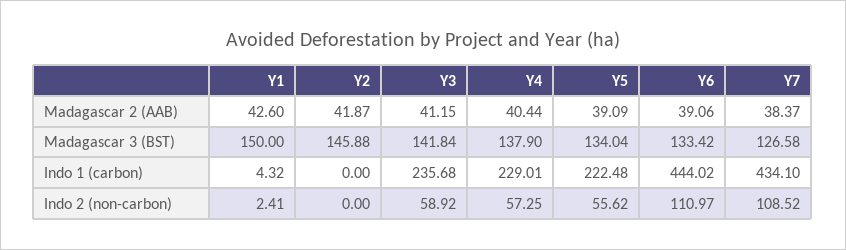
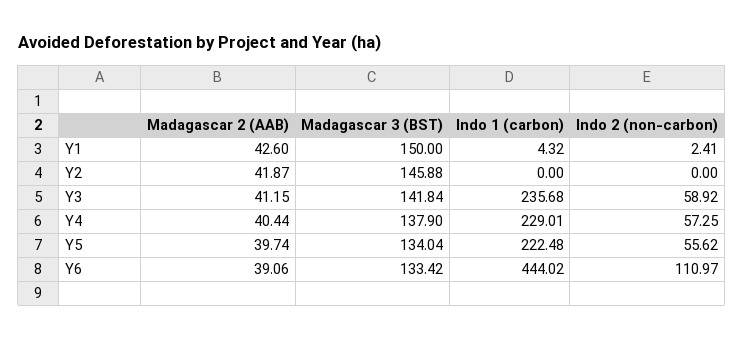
Y5, Madagascar 2 (AAB): 39.09 -> 39.74
Y7, Madagascar 2 (AAB): 38.37 -> none
Y7, Madagascar 3 (BST): 126.58 -> none
Y7, Indo 1 (carbon): 434.1 -> none
Y7, Indo 2 (non-carbon): 108.52 -> none

